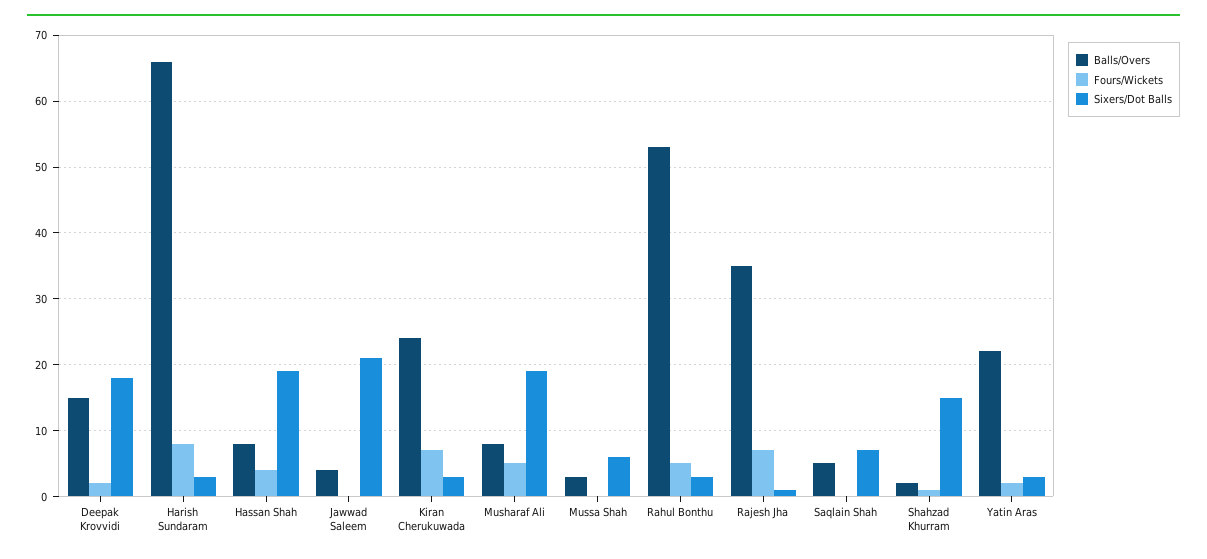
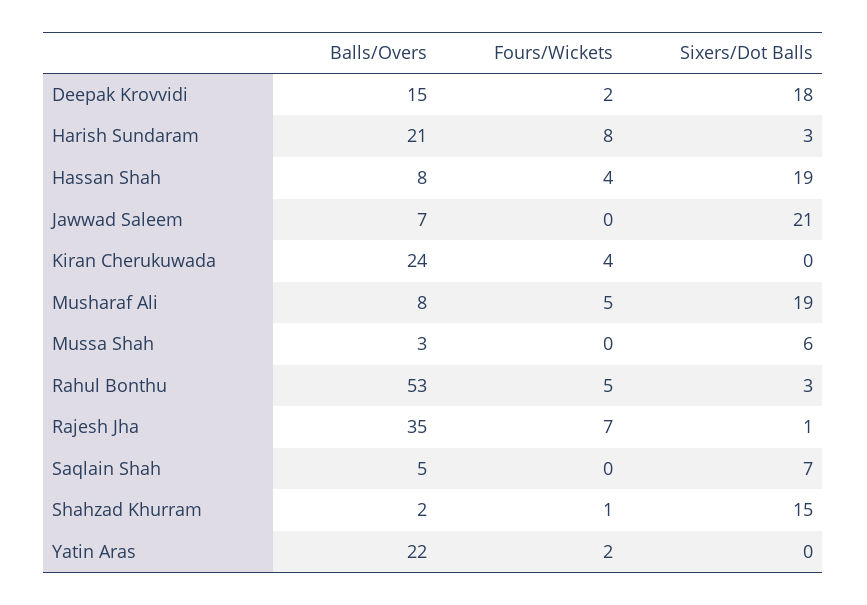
Balls/Overs, Harish Sundaram: 66 -> 21
Balls/Overs, Jawwad Saleem: 4 -> 7
Fours/Wickets, Kiran Cherukuwada: 7 -> 4
Sixers/Dot Balls, Kiran Cherukuwada: 3 -> 0
Sixers/Dot Balls, Yatin Aras: 3 -> 0

